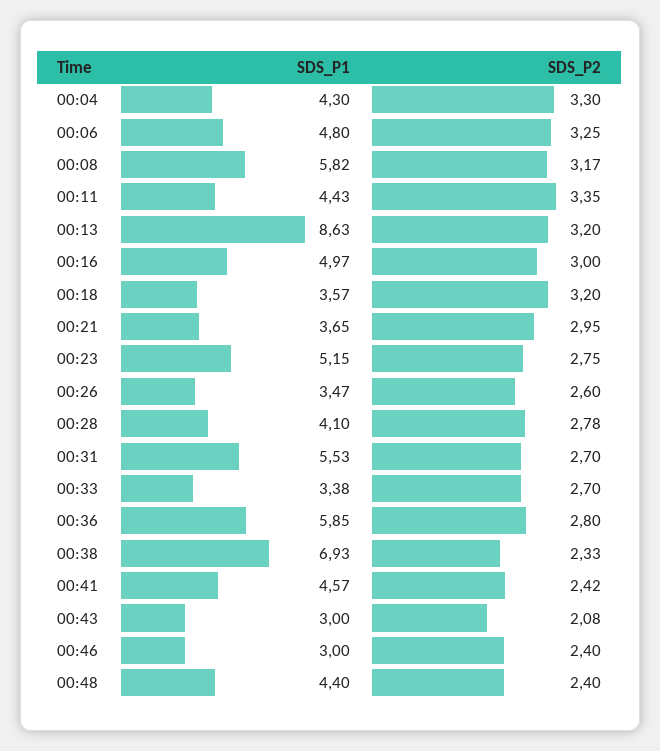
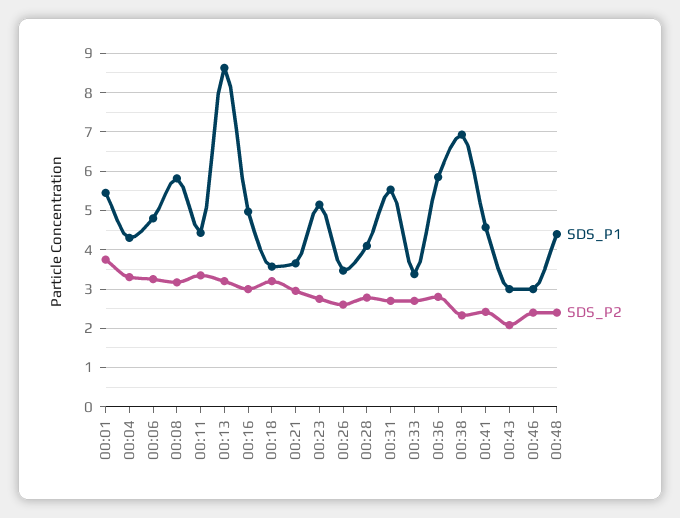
SDS_P1, 00:01: none -> 5.4
SDS_P2, 00:01: none -> 3.8

